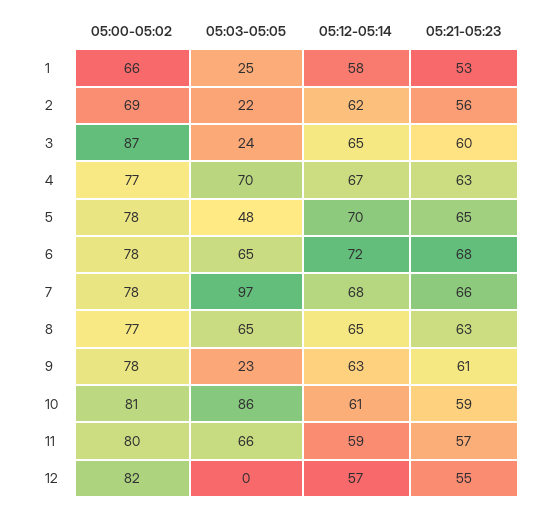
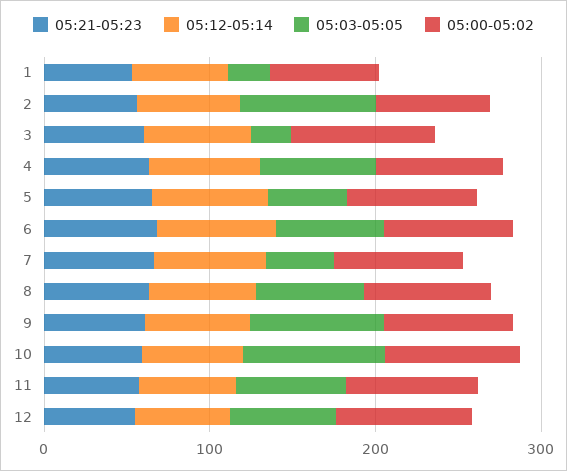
05:03-05:05, 2: 22 -> 80
05:03-05:05, 7: 97 -> 40
05:03-05:05, 9: 23 -> 80
05:03-05:05, 12: 0 -> 60

